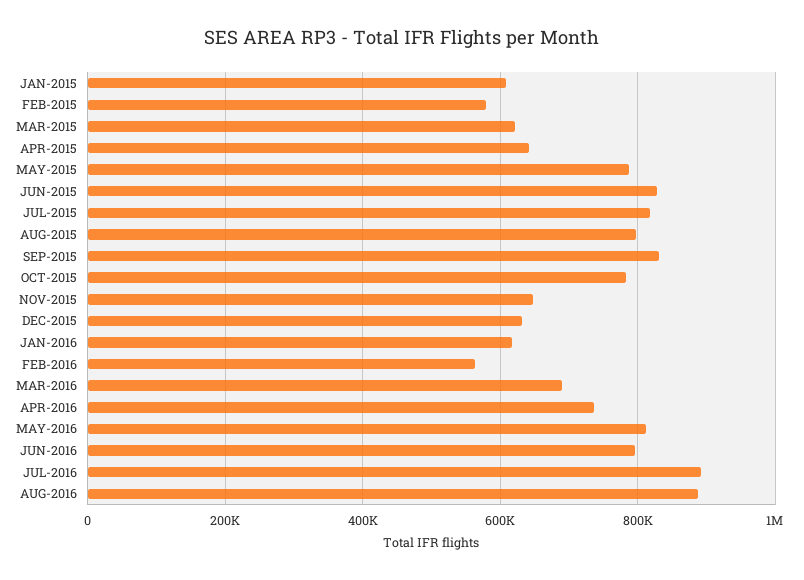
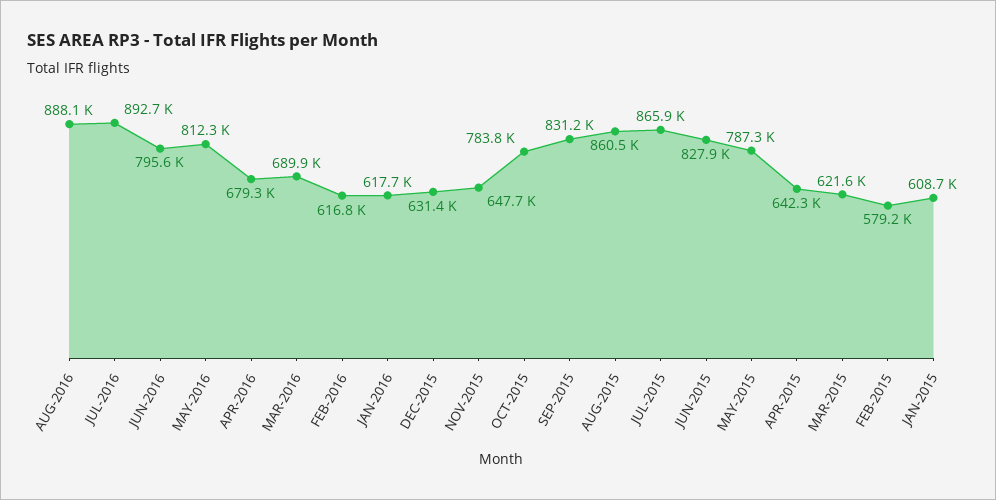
JUL-2015: 820000 -> 865900
AUG-2015: 800000 -> 860500
FEB-2016: 560000 -> 616800
APR-2016: 740000 -> 679300

